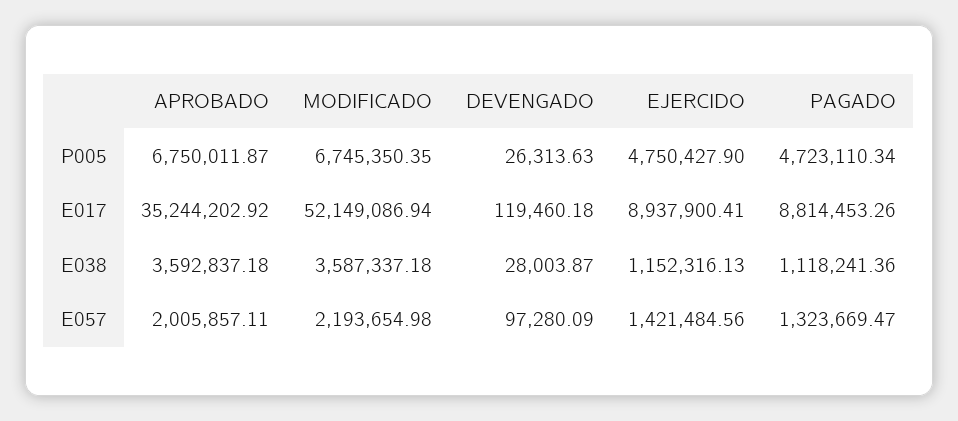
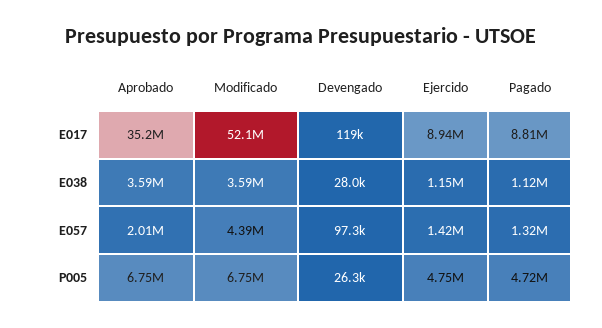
MODIFICADO, E057: 2193654.98 -> 4390000

